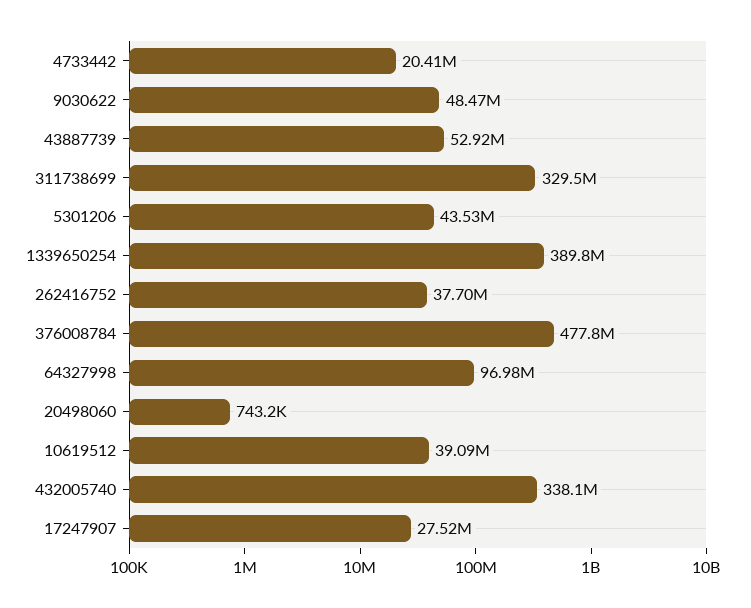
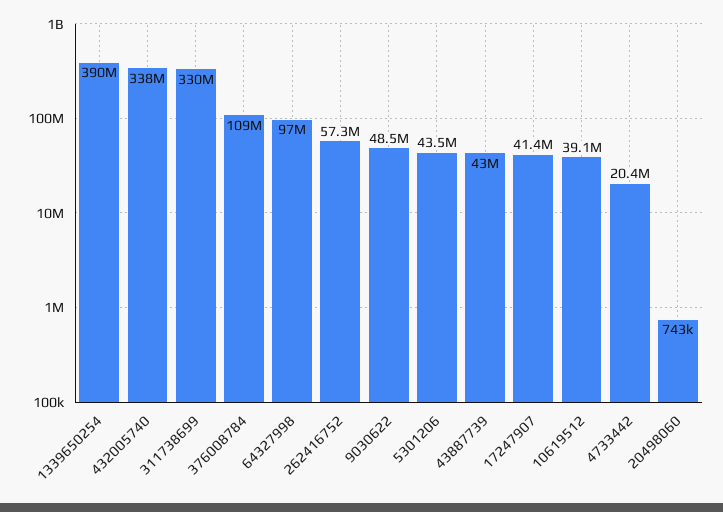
43887739: 52920000 -> 43000000
262416752: 37700000 -> 57300000
376008784: 477800000 -> 109000000
17247907: 27520000 -> 41400000

